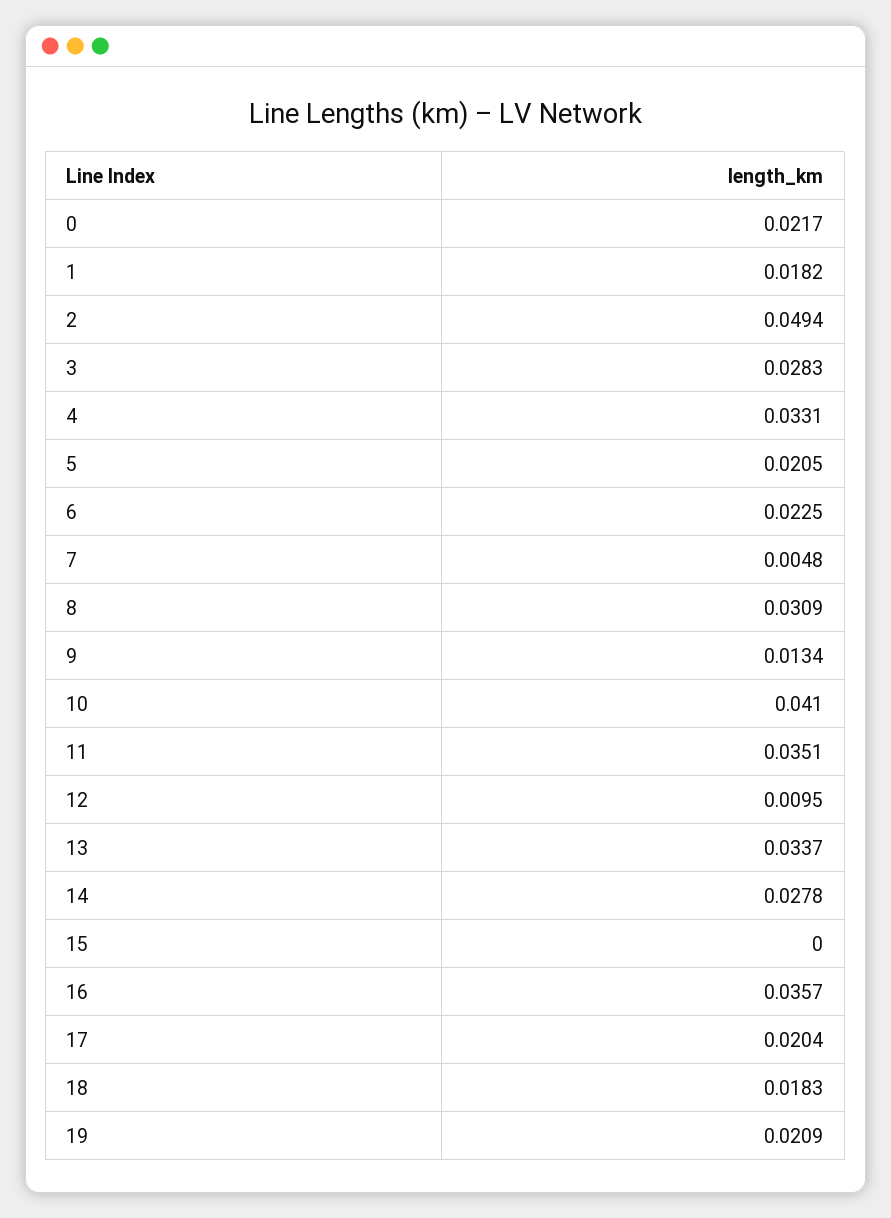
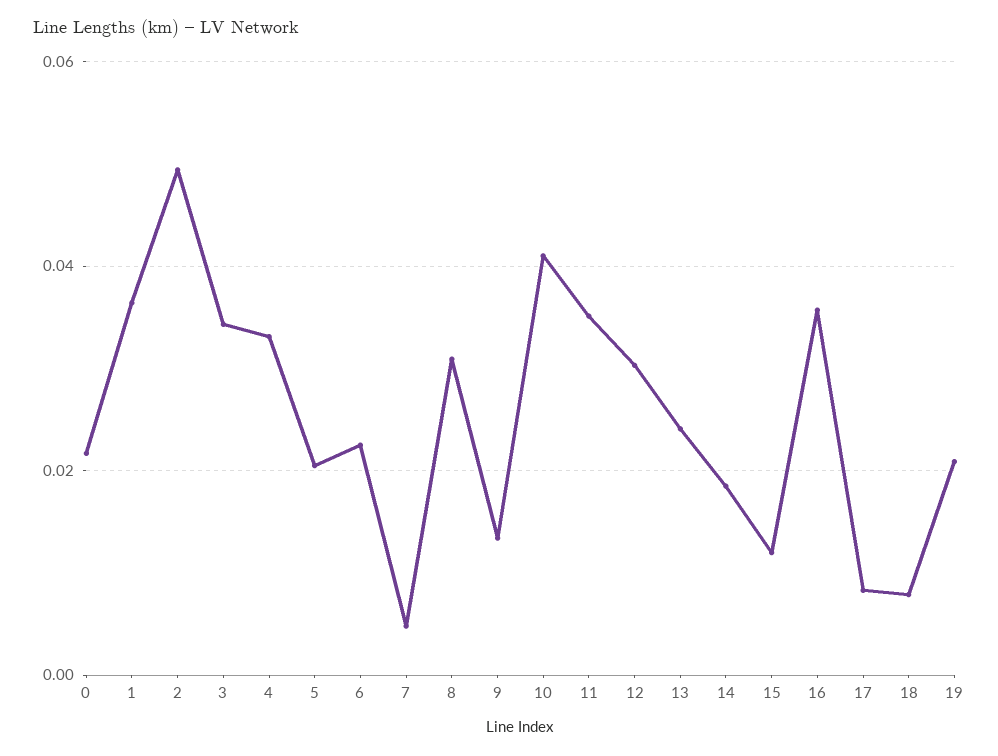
1: 0.0182 -> 0.036
3: 0.0283 -> 0.034
12: 0.0095 -> 0.03
13: 0.0337 -> 0.024
14: 0.0278 -> 0.018
15: 0 -> 0.012
17: 0.0204 -> 0.008
18: 0.0183 -> 0.008

